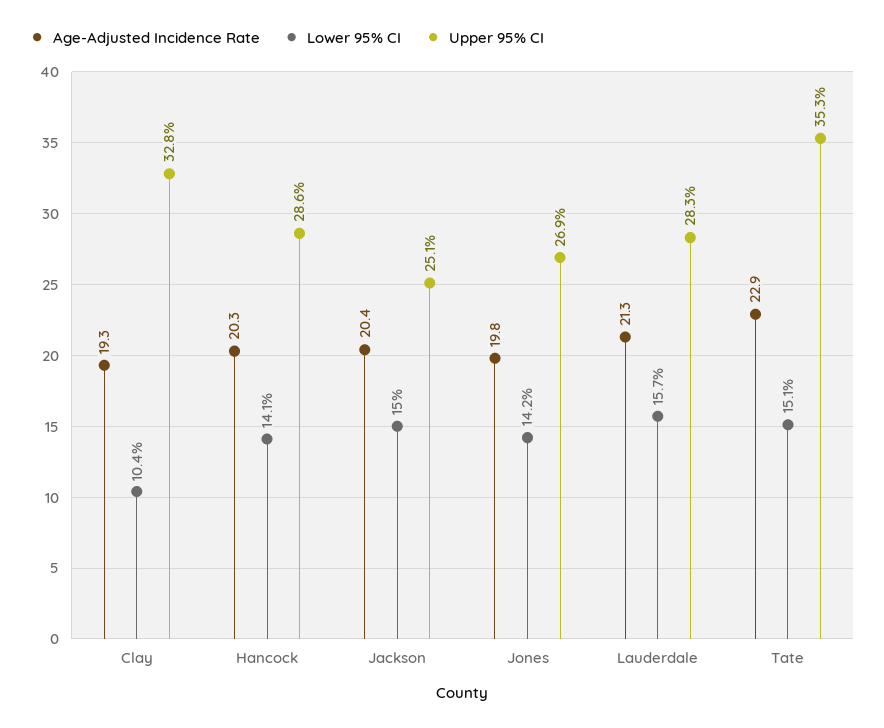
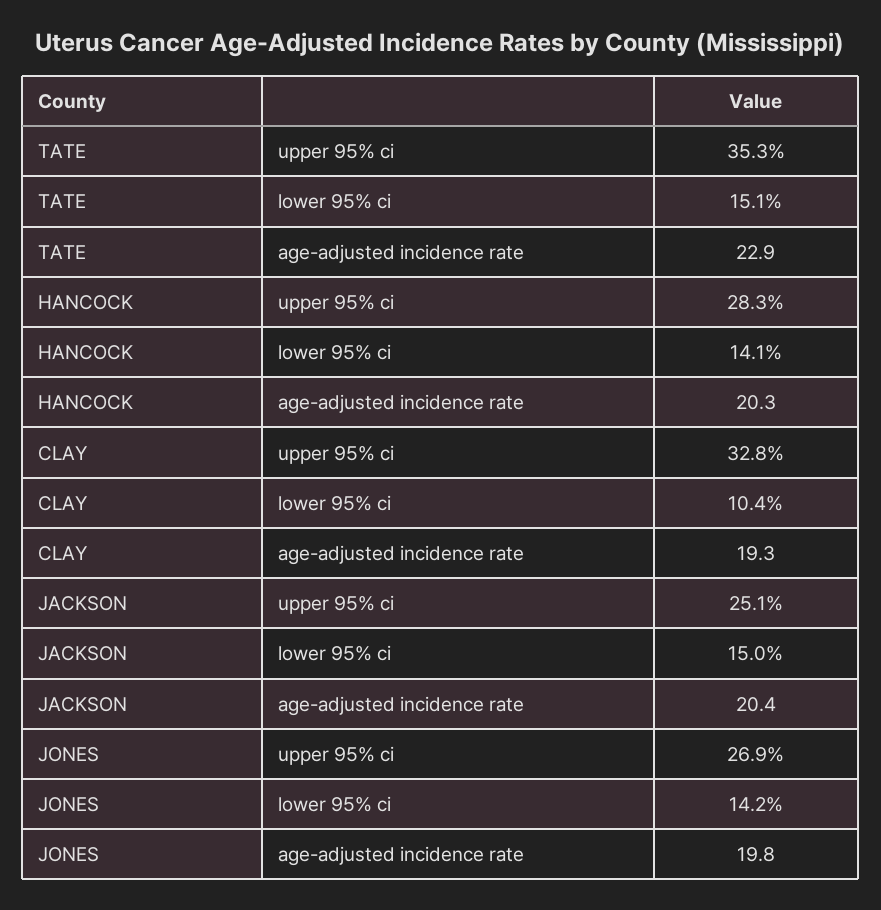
Upper 95% CI, Hancock: 28.6 -> 28.3
Age-Adjusted Incidence Rate, Lauderdale: 21.3 -> none
Lower 95% CI, Lauderdale: 15.7 -> none
Upper 95% CI, Lauderdale: 28.3 -> none

